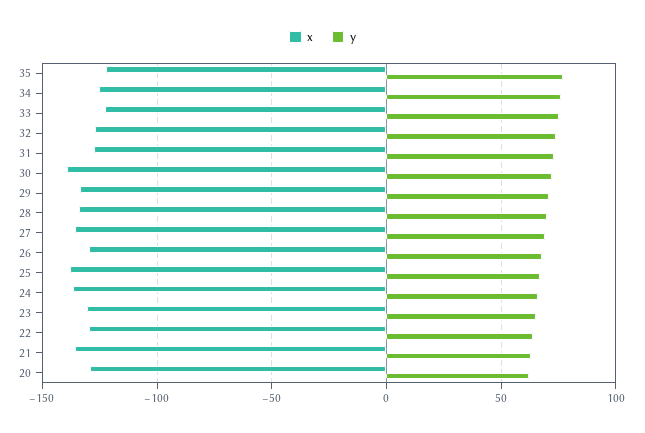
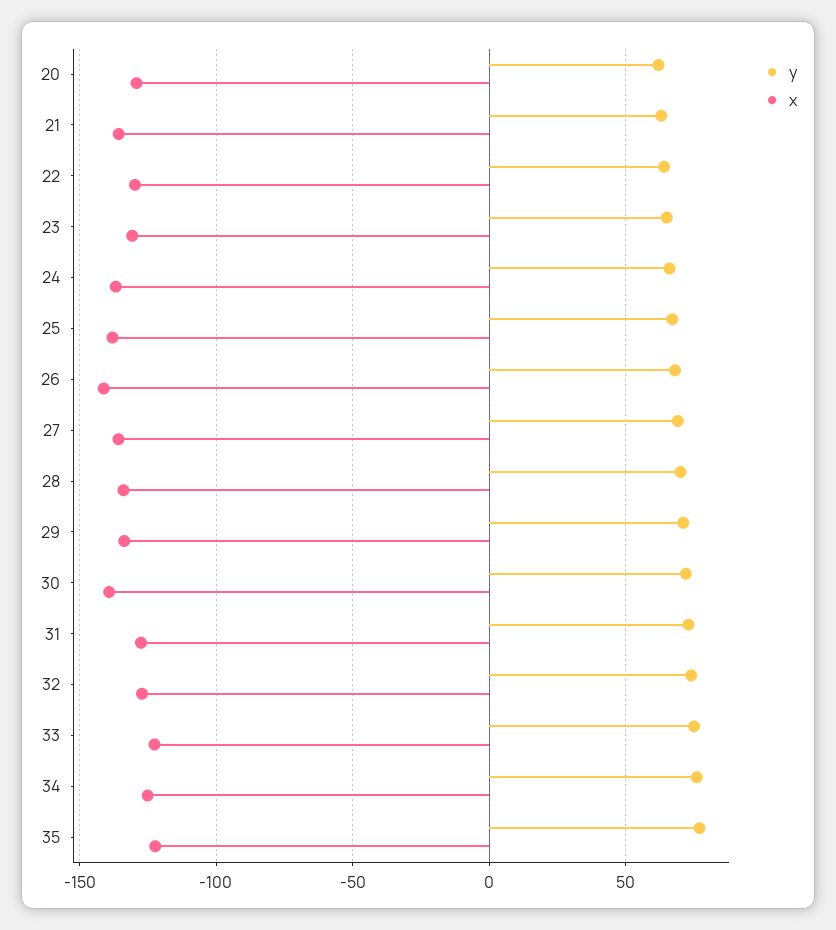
x, 26: -130 -> -140

